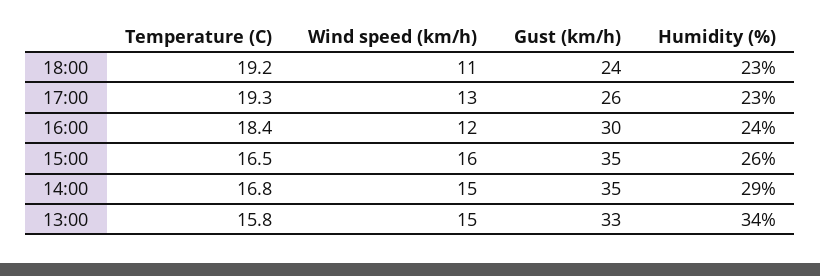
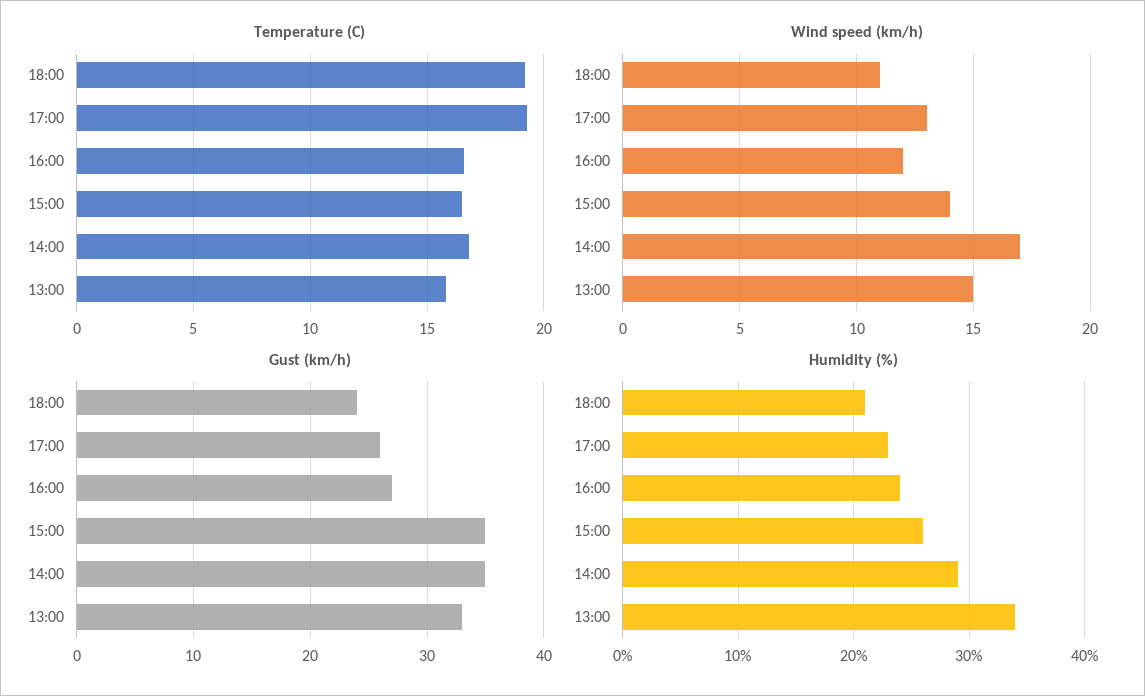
Humidity (%), 18:00: 23 -> 21
Temperature (C), 16:00: 18.4 -> 16.5
Gust (km/h), 16:00: 30 -> 27
Wind speed (km/h), 15:00: 16 -> 14
Wind speed (km/h), 14:00: 15 -> 17

